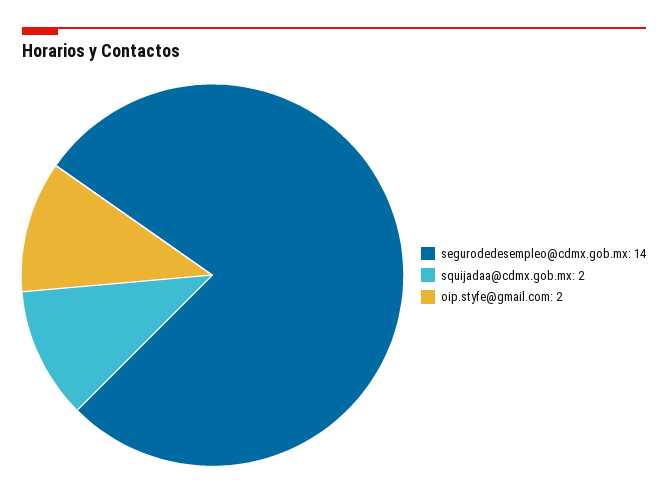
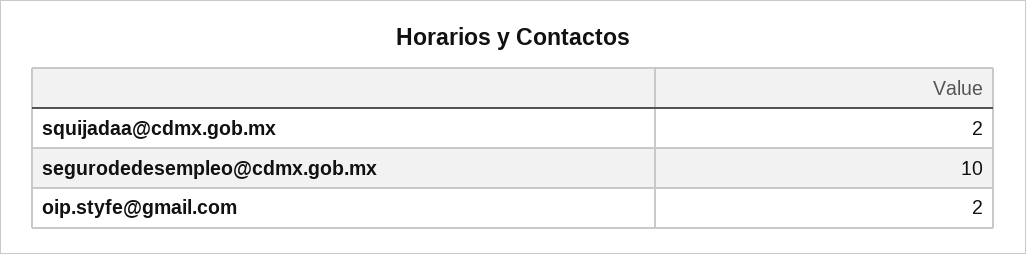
segurodedesempleo@cdmx.gob.mx: 14 -> 10

